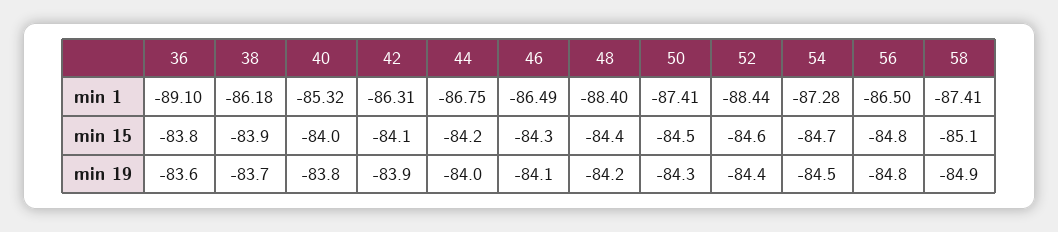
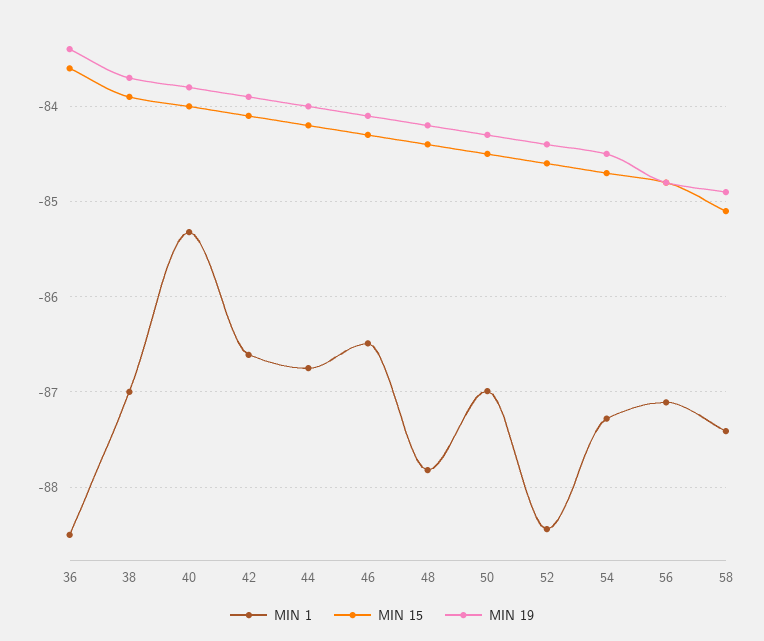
min 1, 36: -89.1 -> -88.5
min 1, 38: -86.18 -> -87
min 1, 42: -86.31 -> -86.6
min 1, 48: -88.4 -> -87.8
min 1, 50: -87.41 -> -87
min 1, 56: -86.5 -> -87.1
min 15, 36: -83.8 -> -83.6
min 19, 36: -83.6 -> -83.4

